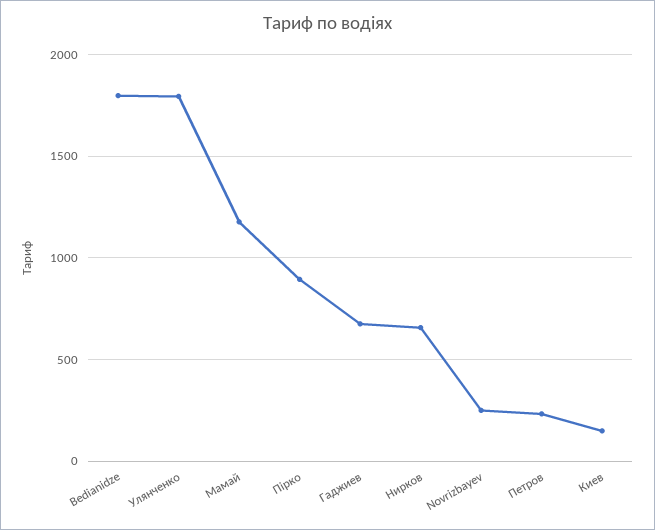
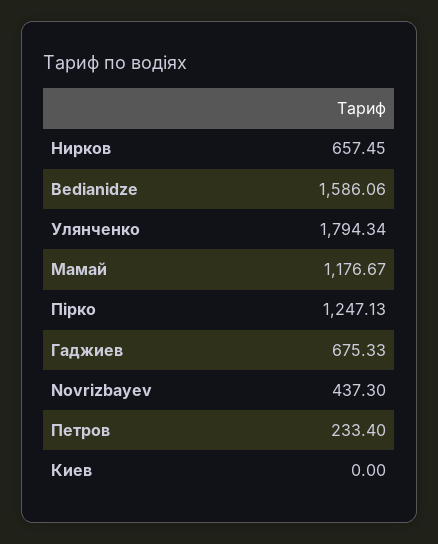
Bedianidze: 1800 -> 1586.06
Пірко: 900 -> 1247.13
Novrizbayev: 250 -> 437.3
Киев: 150 -> 0

